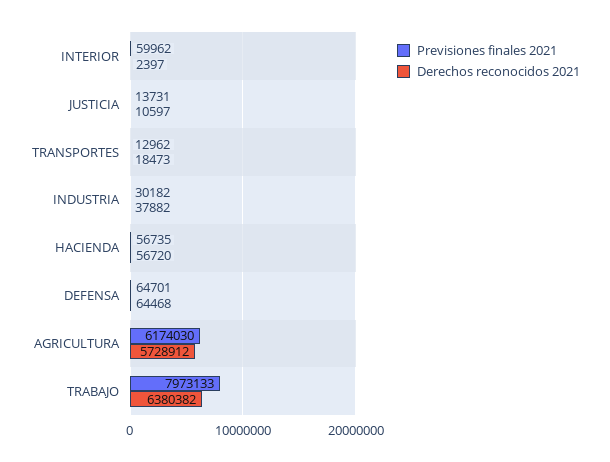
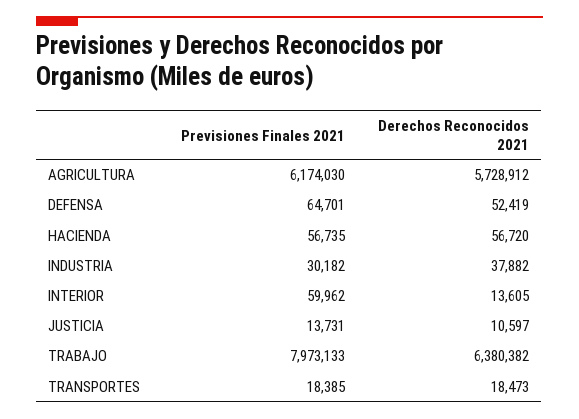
Derechos reconocidos 2021, INTERIOR: 2397 -> 13605
Previsiones finales 2021, TRANSPORTES: 12962 -> 18385
Derechos reconocidos 2021, DEFENSA: 64468 -> 52419

